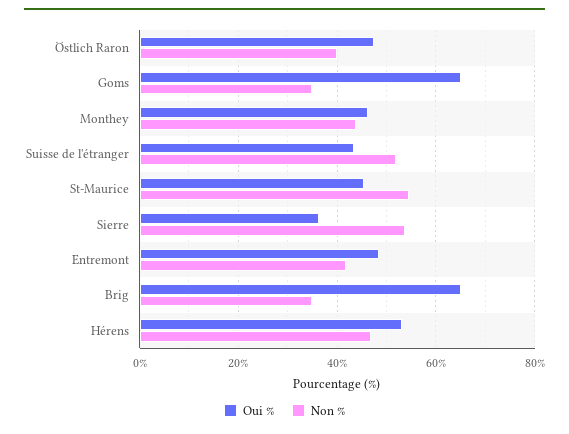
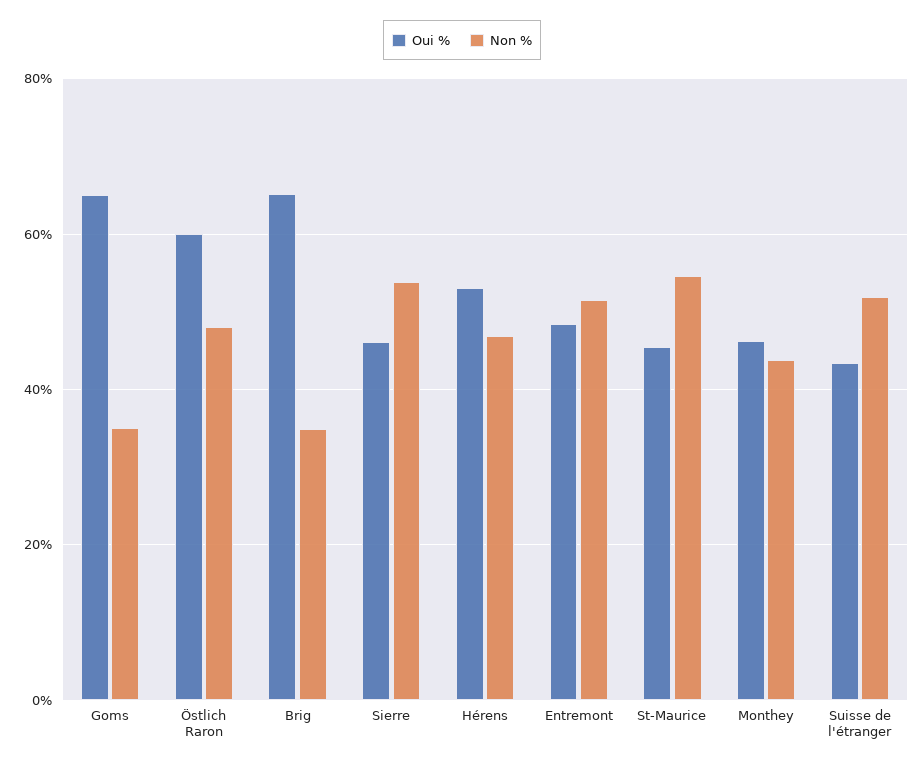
Oui %, Östlich Raron: 48 -> 60
Non %, Östlich Raron: 40 -> 48
Oui %, Sierre: 36 -> 46
Non %, Entremont: 42 -> 52

